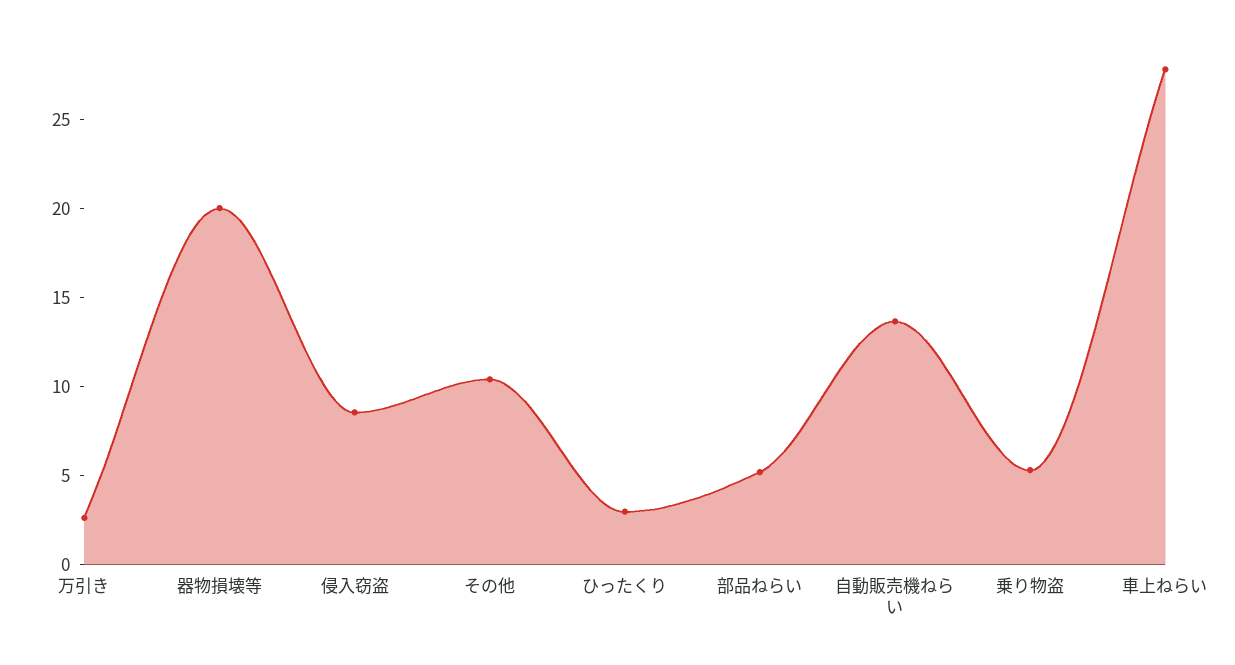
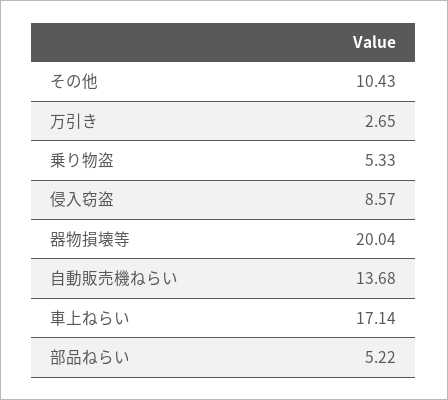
ひったくり: 3 -> none
車上ねらい: 28 -> 17.14

